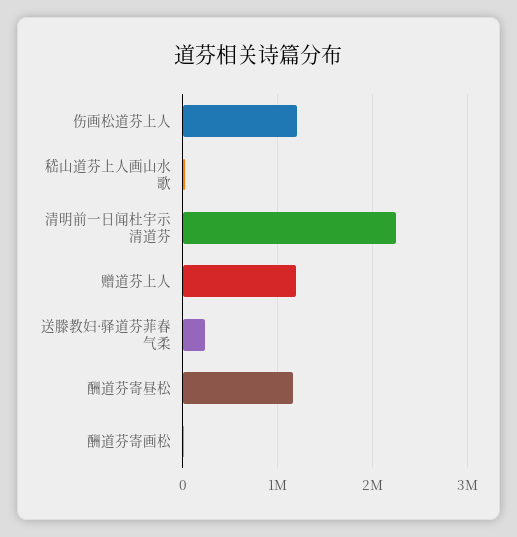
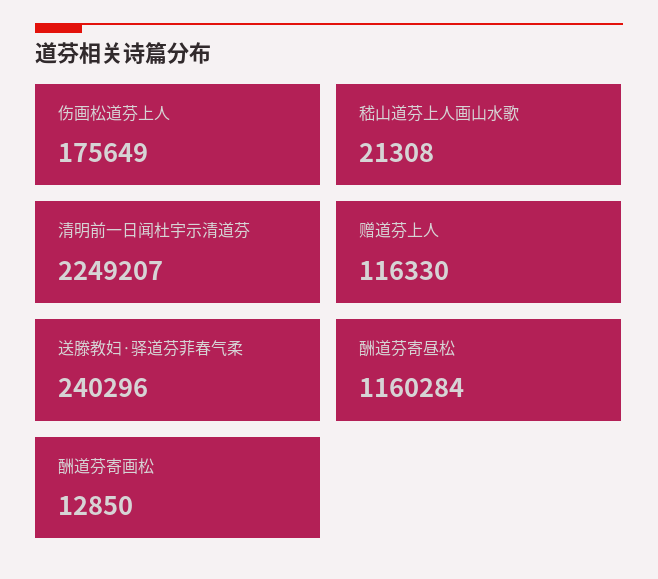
伤画松道芬上人: 1200000 -> 175649
赠道芬上人: 1200000 -> 116330

